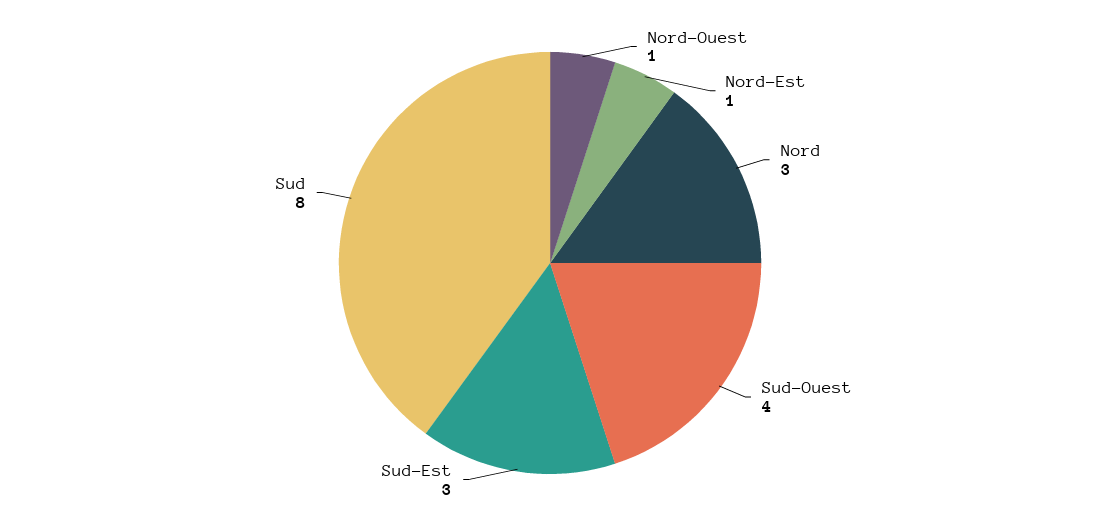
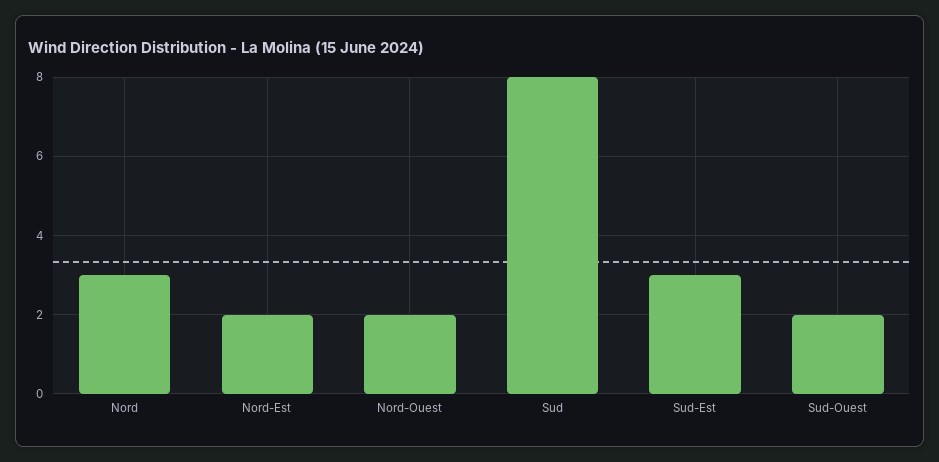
Nord-Ouest: 1 -> 2
Nord-Est: 1 -> 2
Sud-Ouest: 4 -> 2

